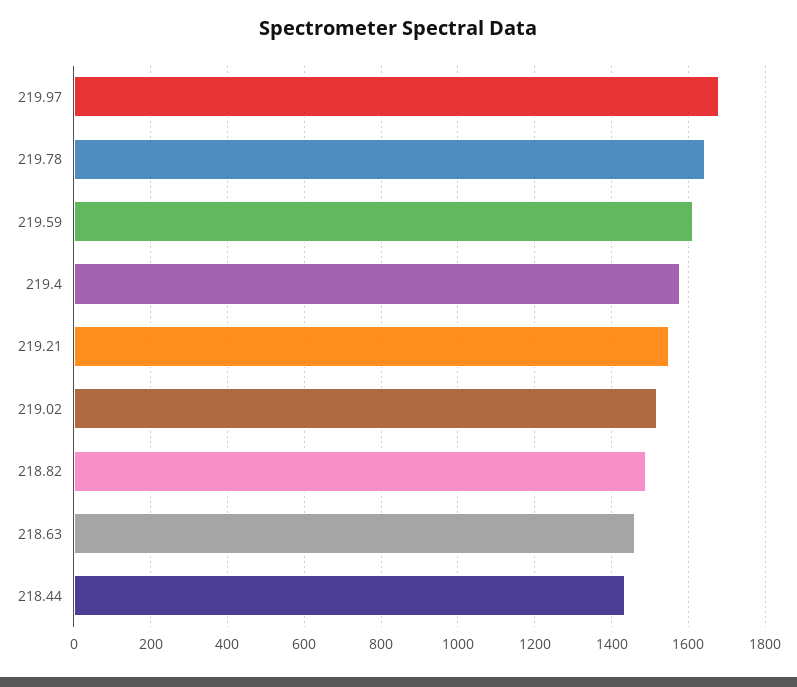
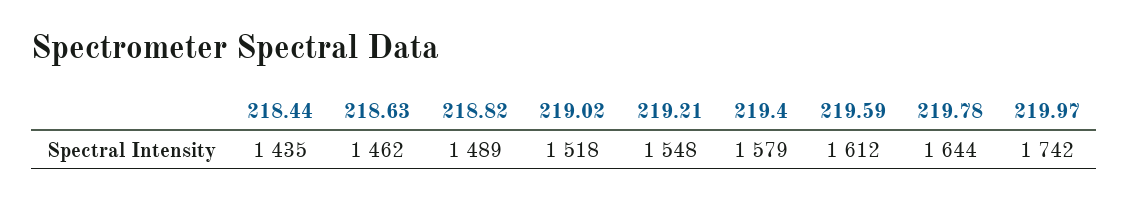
219.97: 1680 -> 1742

